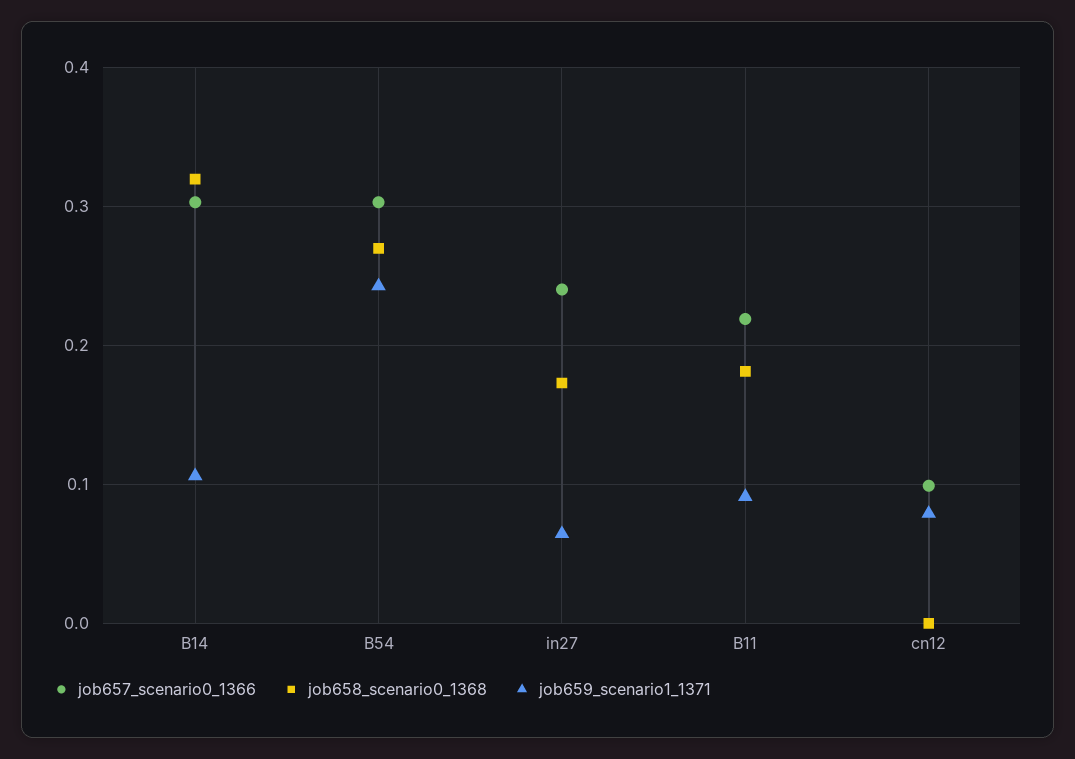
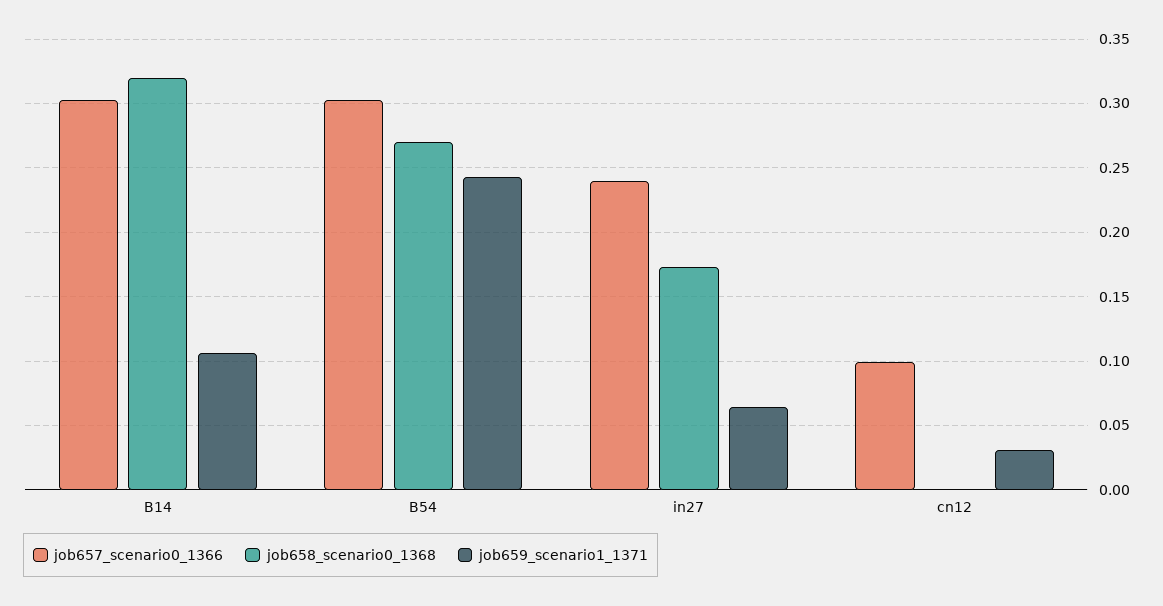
job657_scenario0_1366, B11: 0.22 -> none
job658_scenario0_1368, B11: 0.18 -> none
job659_scenario1_1371, B11: 0.09 -> none
job659_scenario1_1371, cn12: 0.08 -> 0.03

